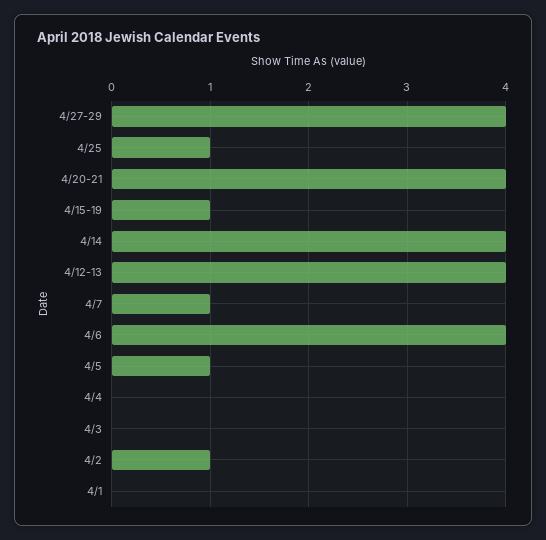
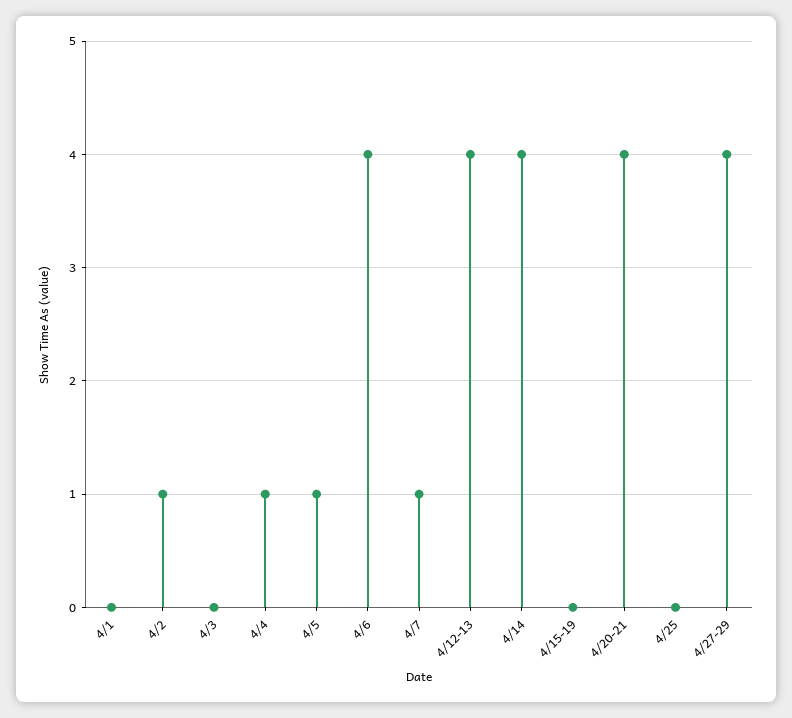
4/25: 1 -> 0
4/15-19: 1 -> 0
4/4: 0 -> 1

